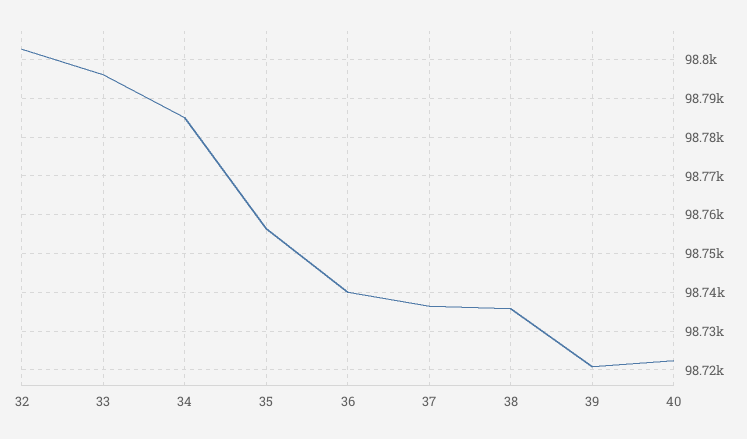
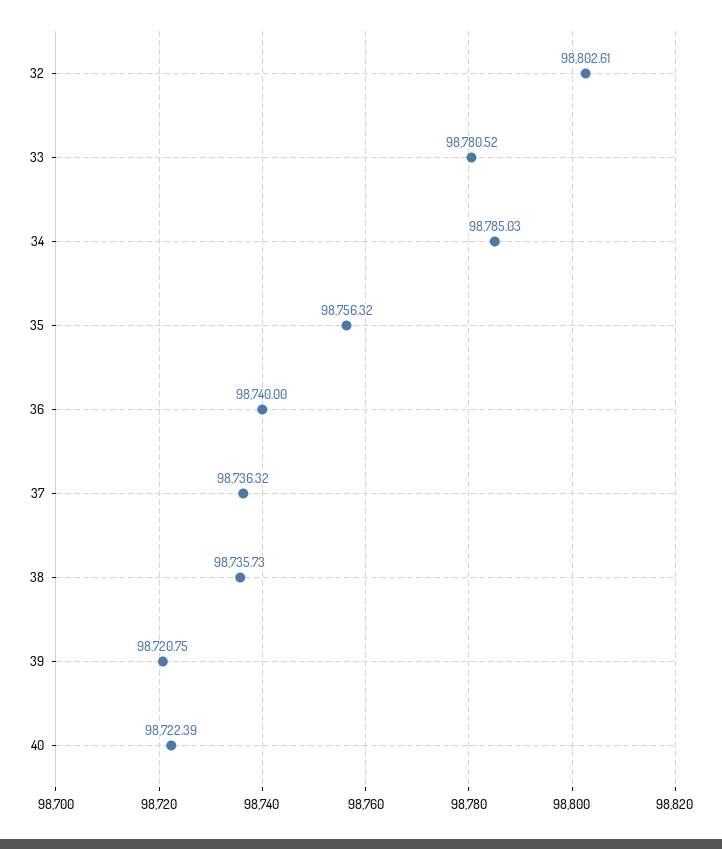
33: 98796 -> 98780.52

